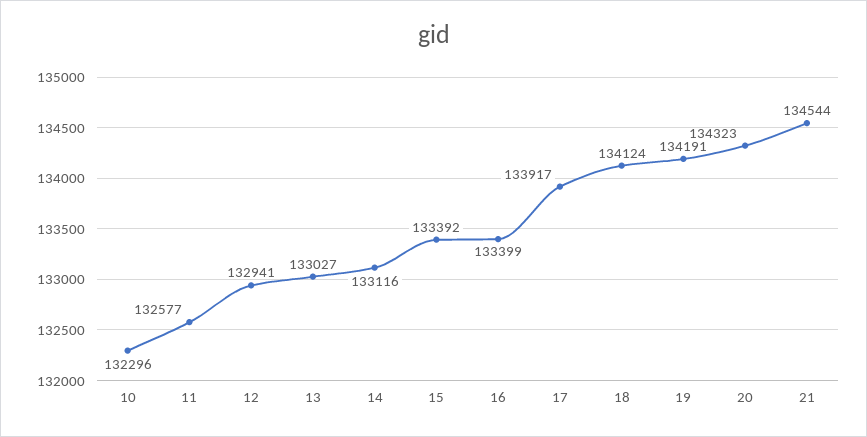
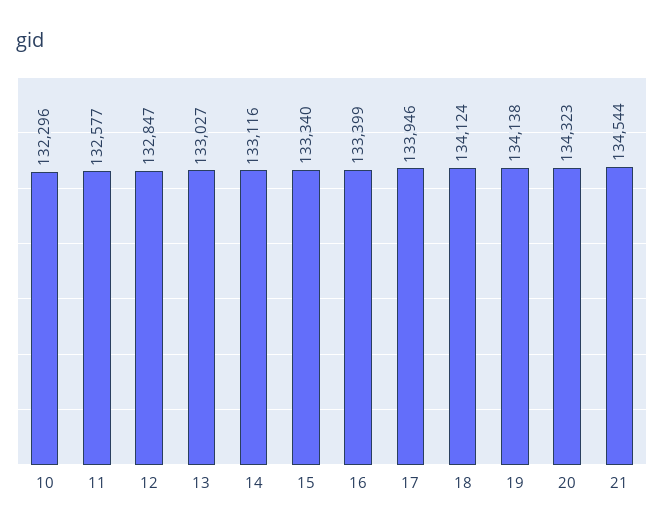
12: 132941 -> 132847
15: 133392 -> 133340
17: 133917 -> 133946
19: 134191 -> 134138

